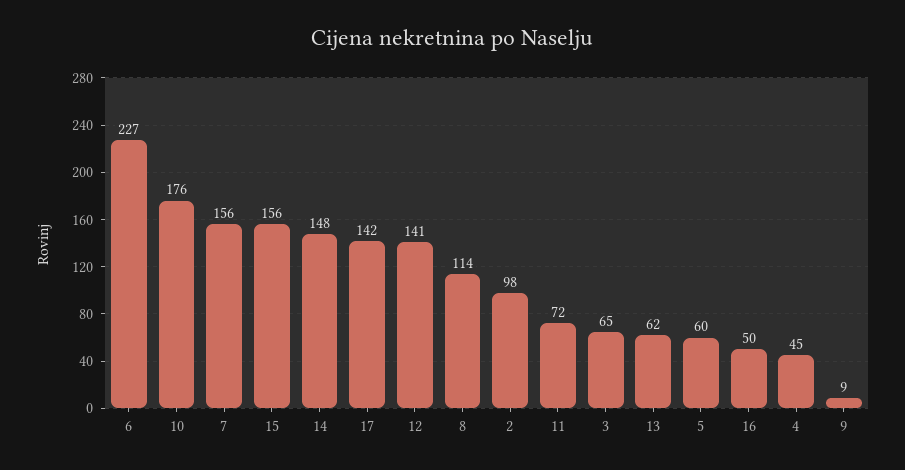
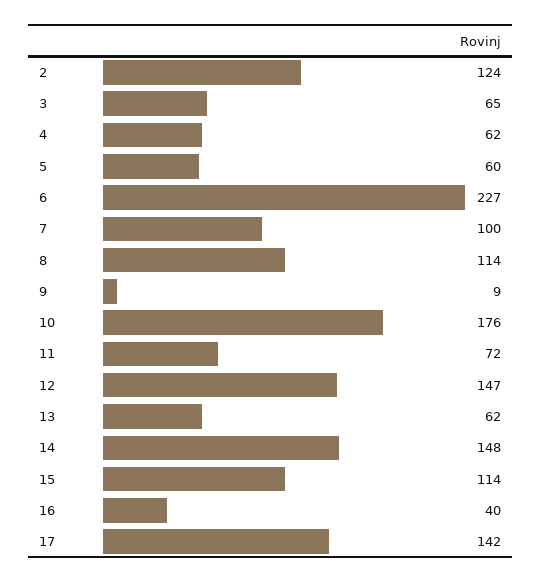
7: 156 -> 100
15: 156 -> 114
12: 141 -> 147
2: 98 -> 124
16: 50 -> 40
4: 45 -> 62

